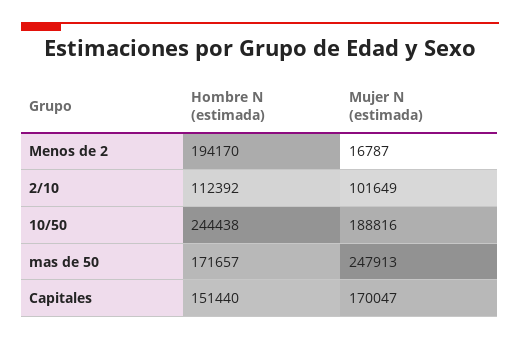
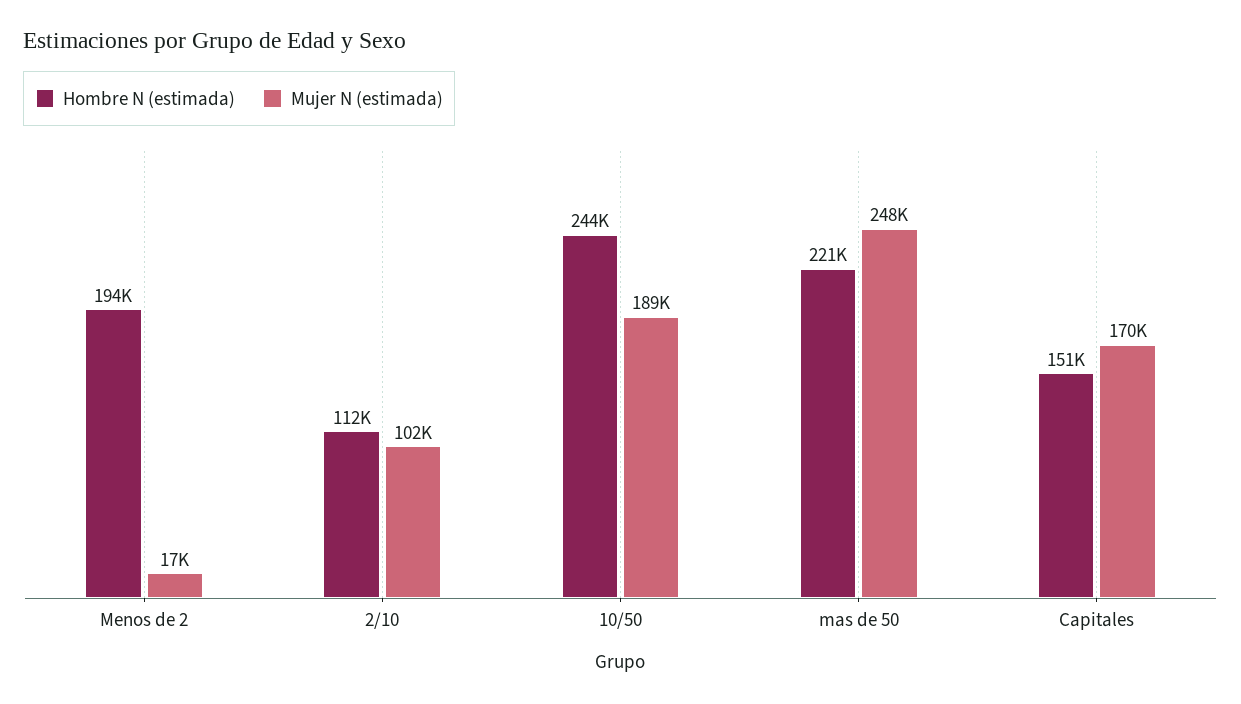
Hombre N (estimada), mas de 50: 171657 -> 221000

